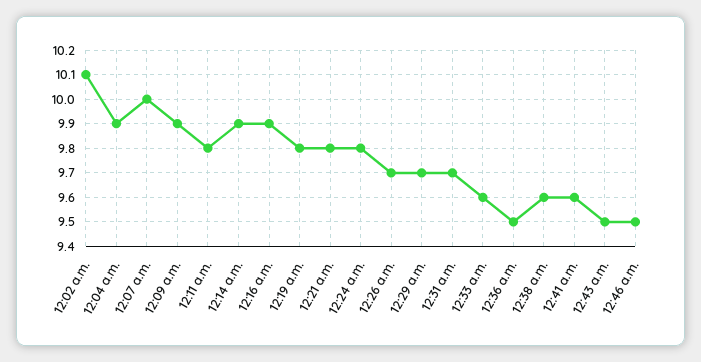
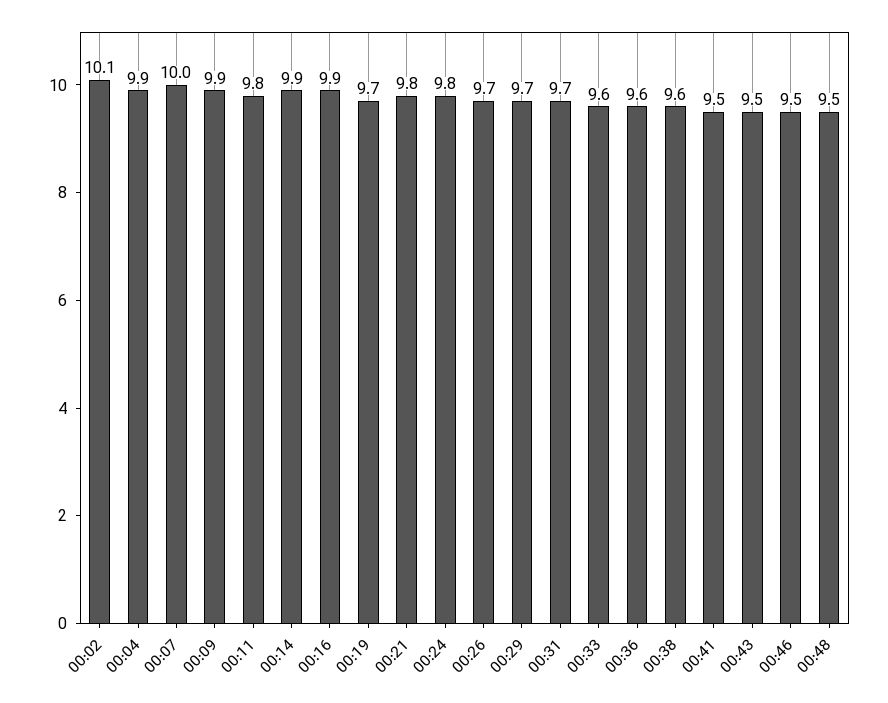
12:19 a.m.: 9.8 -> 9.7
12:36 a.m.: 9.5 -> 9.6
12:41 a.m.: 9.6 -> 9.5
00:48: none -> 9.5

